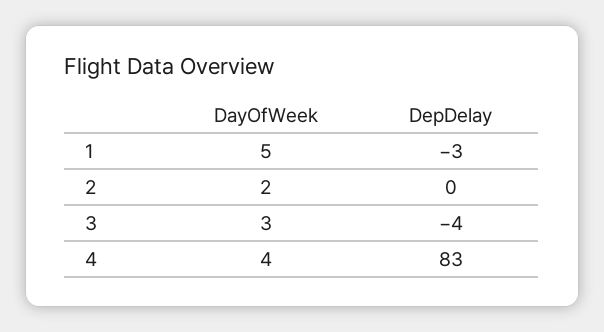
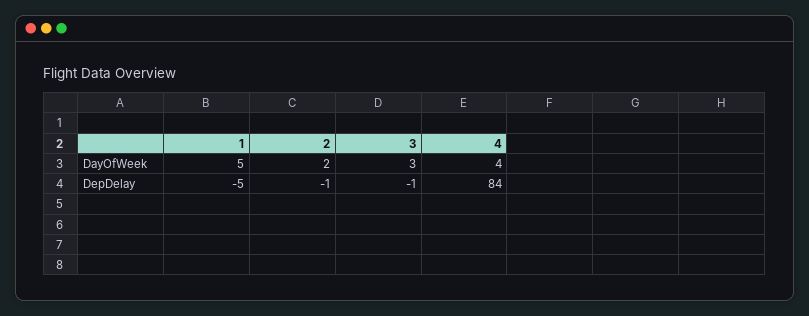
DepDelay, 1: -3 -> -5
DepDelay, 2: 0 -> -1
DepDelay, 3: -4 -> -1
DepDelay, 4: 83 -> 84

